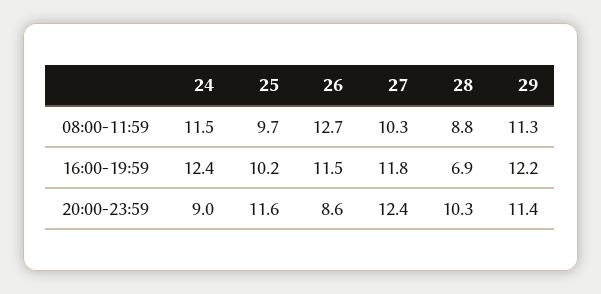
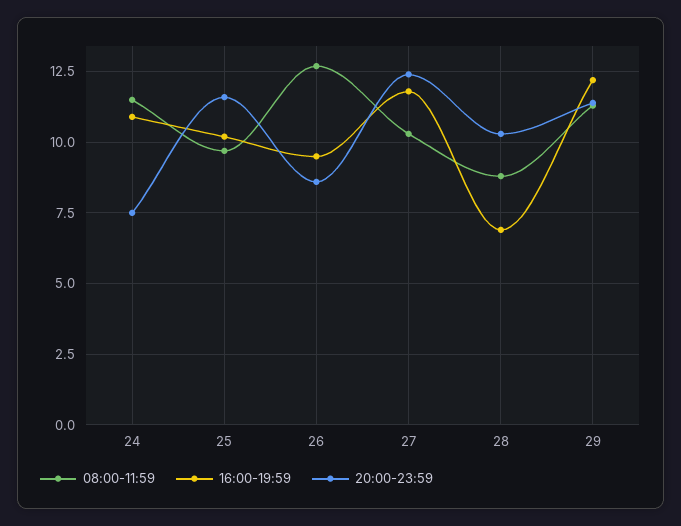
16:00-19:59, 24: 12.4 -> 11
16:00-19:59, 26: 11.5 -> 9.5
20:00-23:59, 24: 9 -> 7.5

